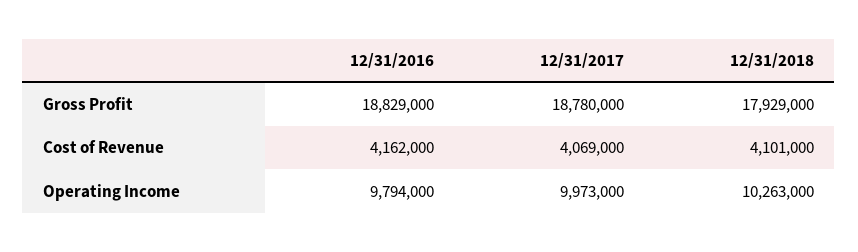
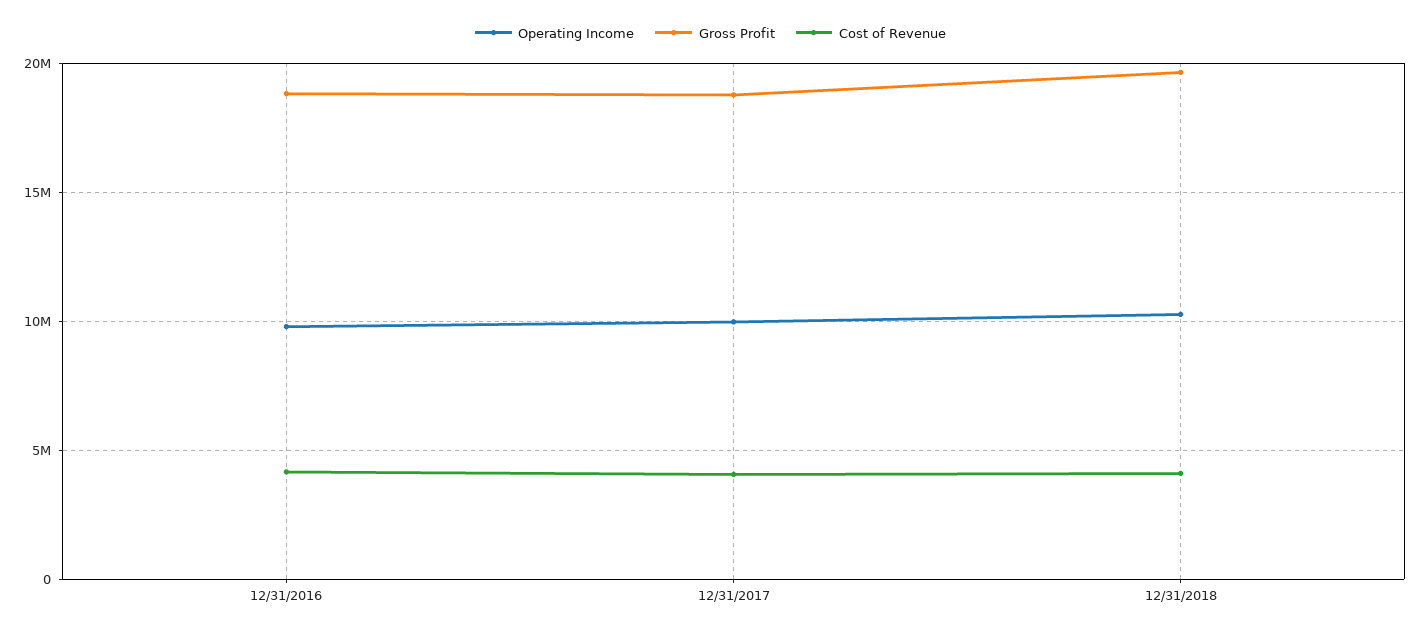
Gross Profit, 12/31/2018: 17929000 -> 19500000

